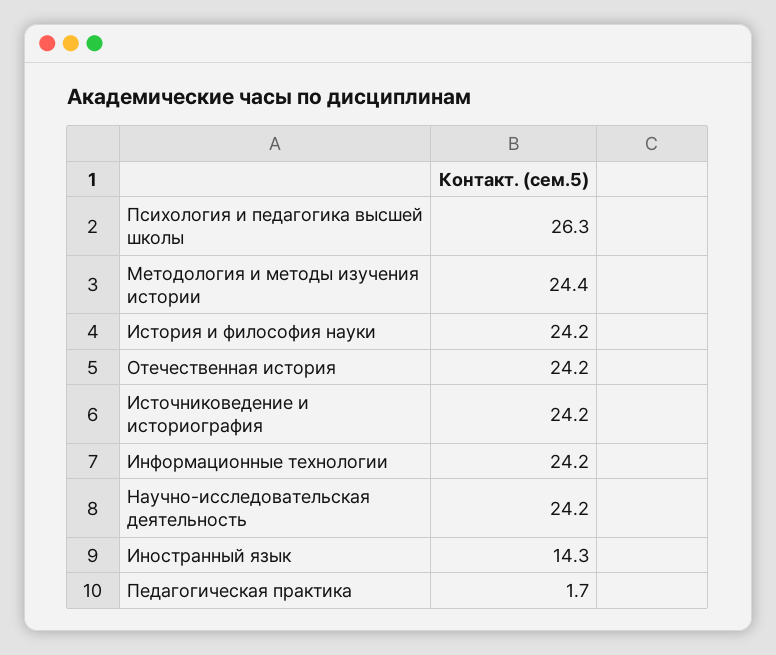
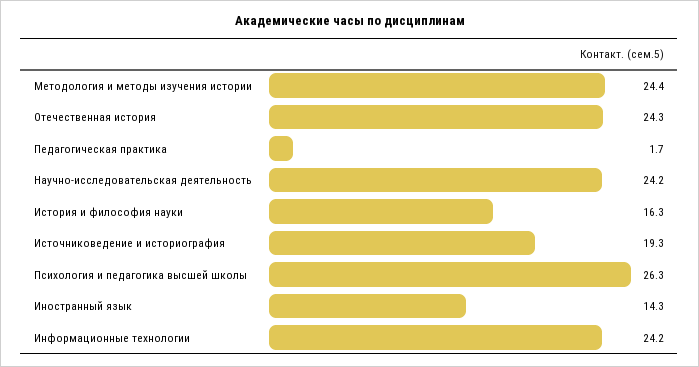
История и философия науки: 24.2 -> 16.3
Отечественная история: 24.2 -> 24.3
Источниковедение и историография: 24.2 -> 19.3

